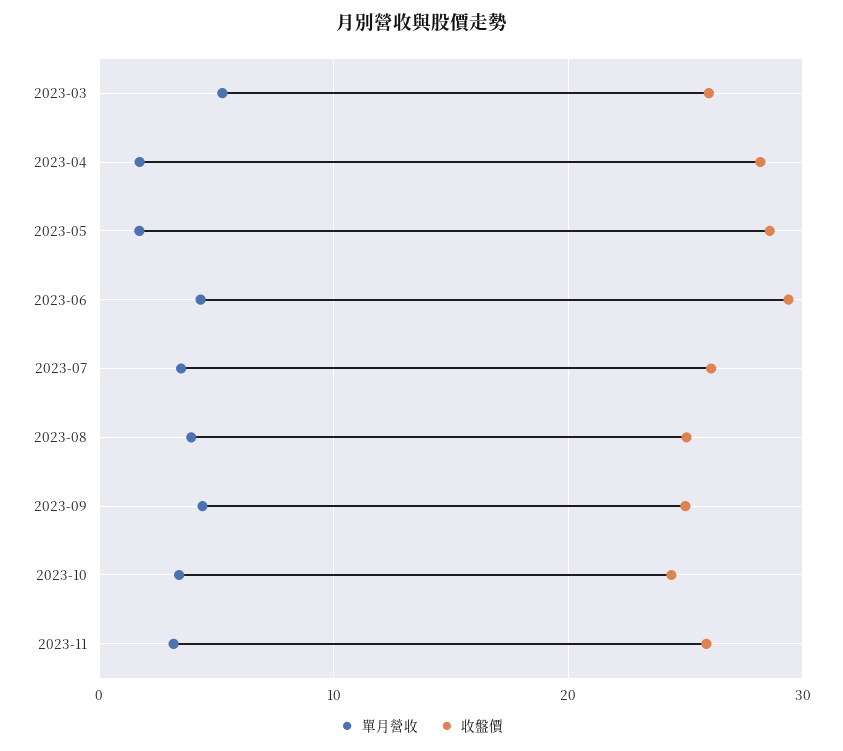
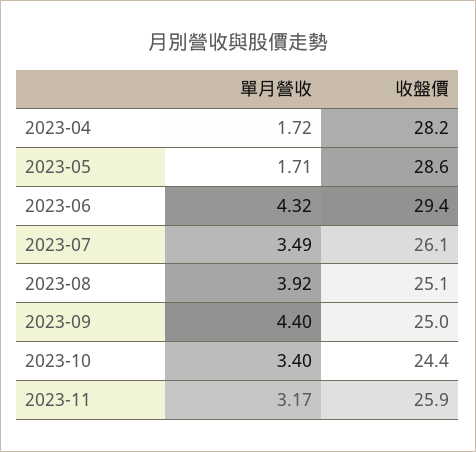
單月營收, 2023-03: 5 -> none
收盤價, 2023-03: 26 -> none

